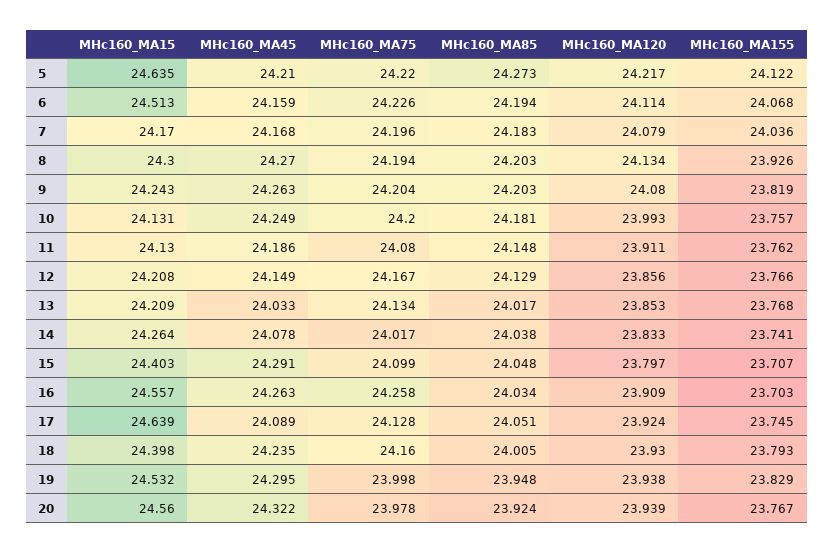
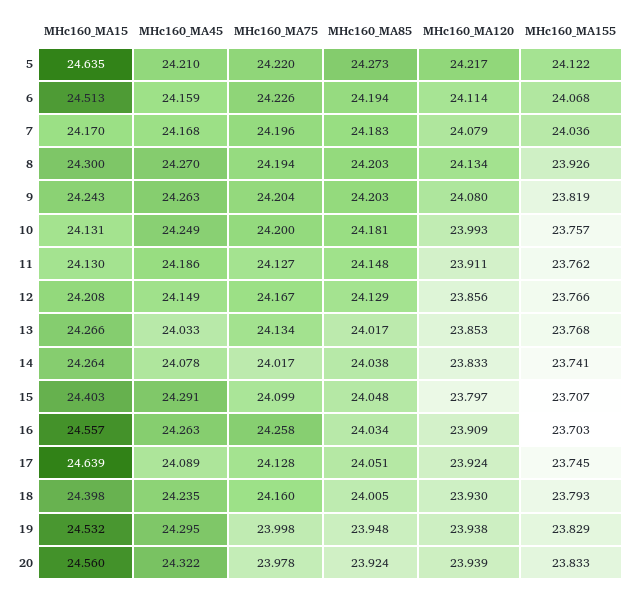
MHc160_MA75, 11: 24.08 -> 24.127
MHc160_MA15, 13: 24.209 -> 24.266
MHc160_MA155, 20: 23.767 -> 23.833

